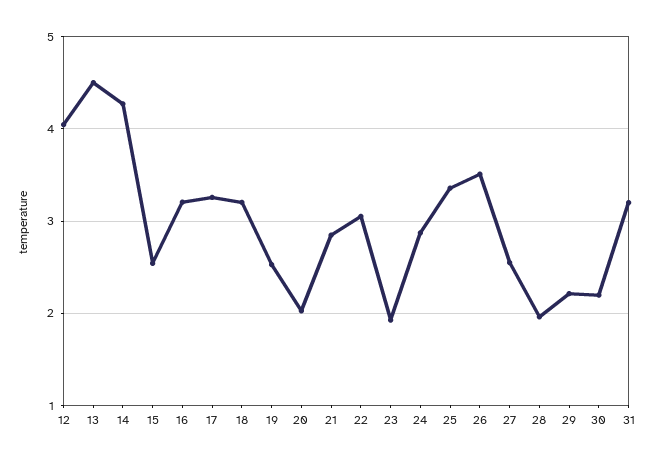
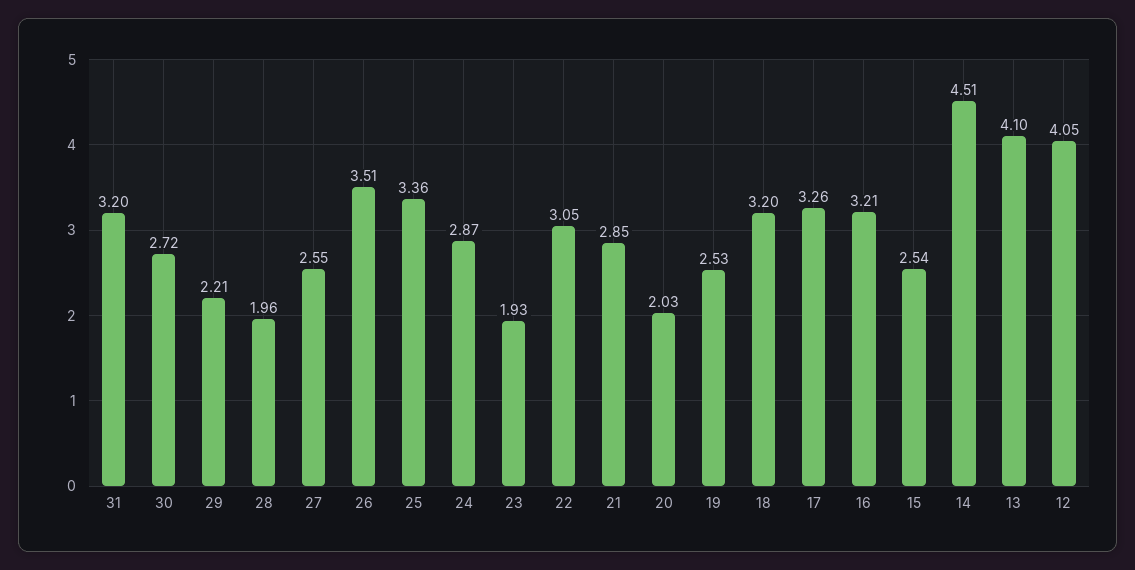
13: 4.5 -> 4.1
14: 4.3 -> 4.51
30: 2.2 -> 2.72

